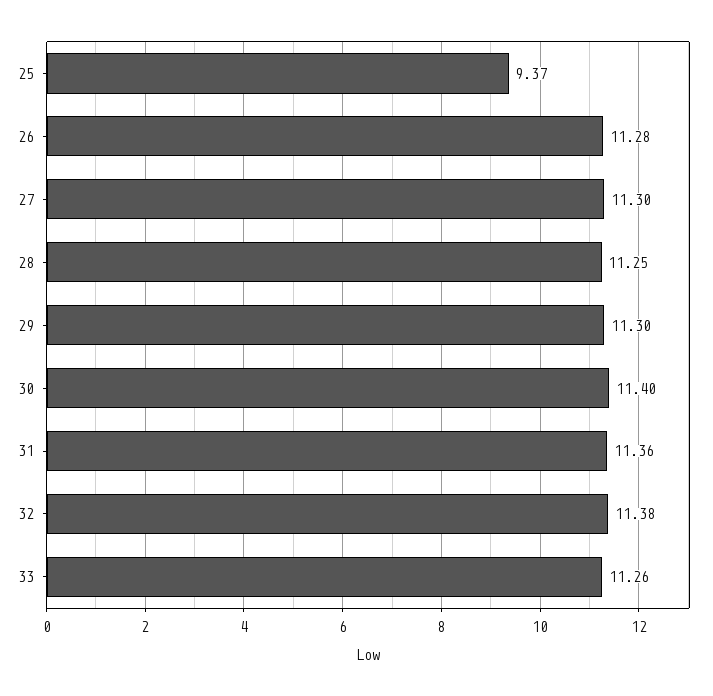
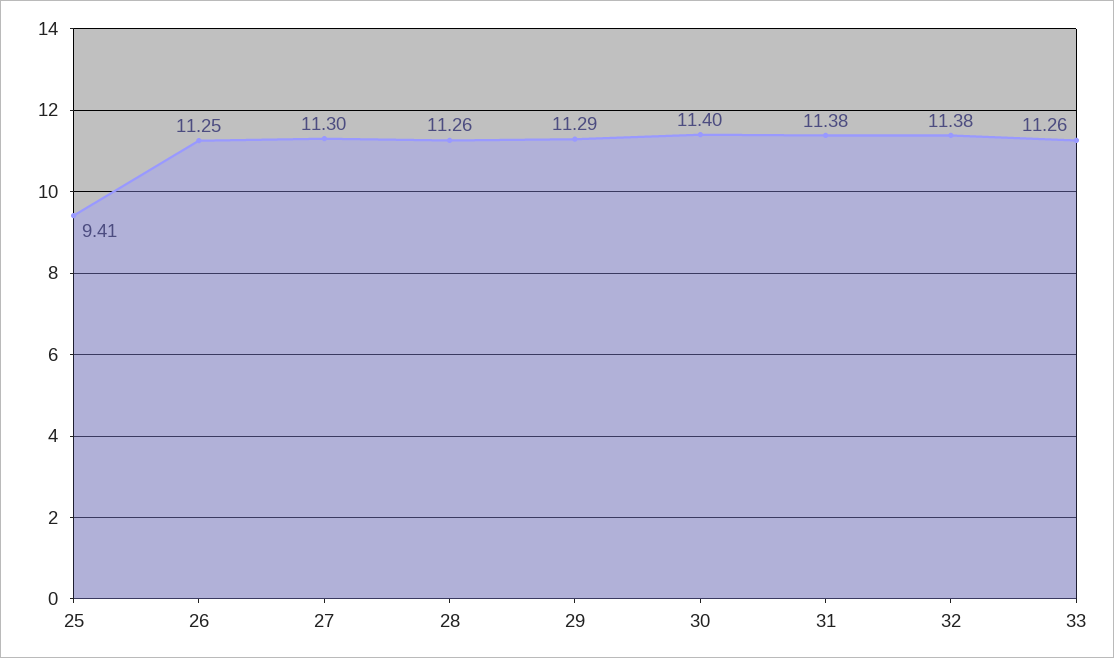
25: 9.37 -> 9.41
26: 11.28 -> 11.25
28: 11.25 -> 11.26
29: 11.3 -> 11.29
31: 11.36 -> 11.38

